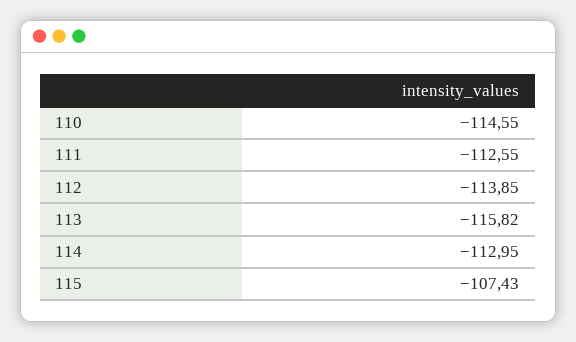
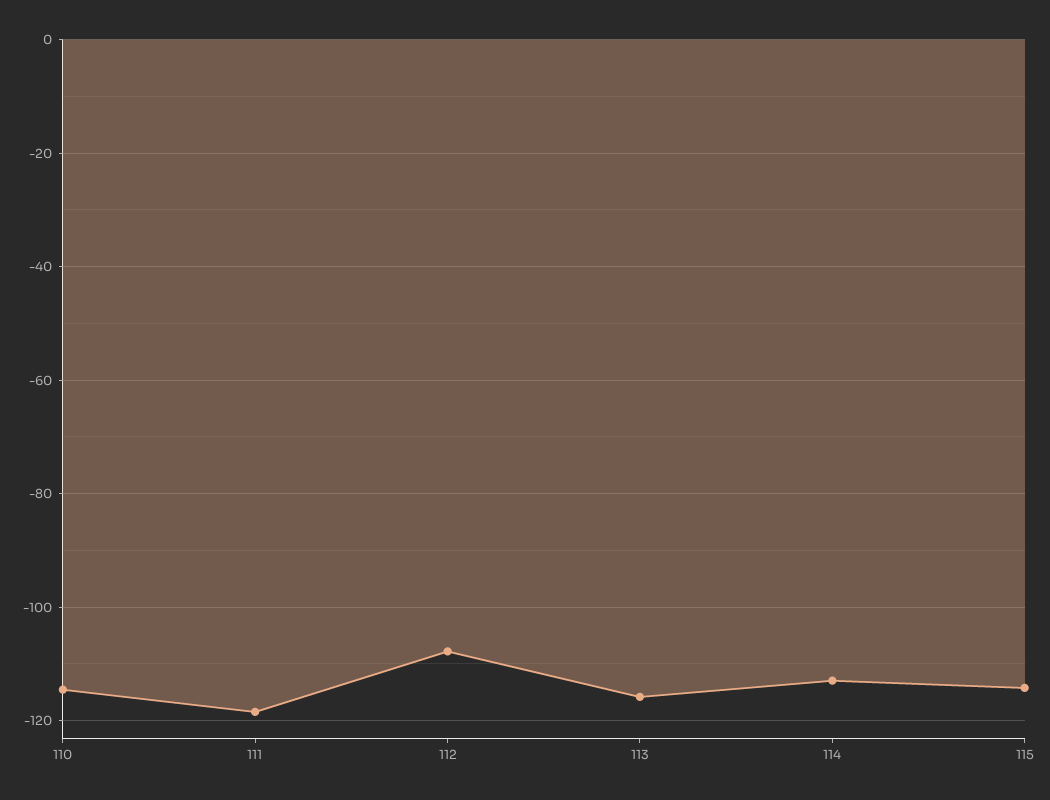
111: -112.55 -> -118
112: -113.85 -> -108
115: -107.43 -> -114

